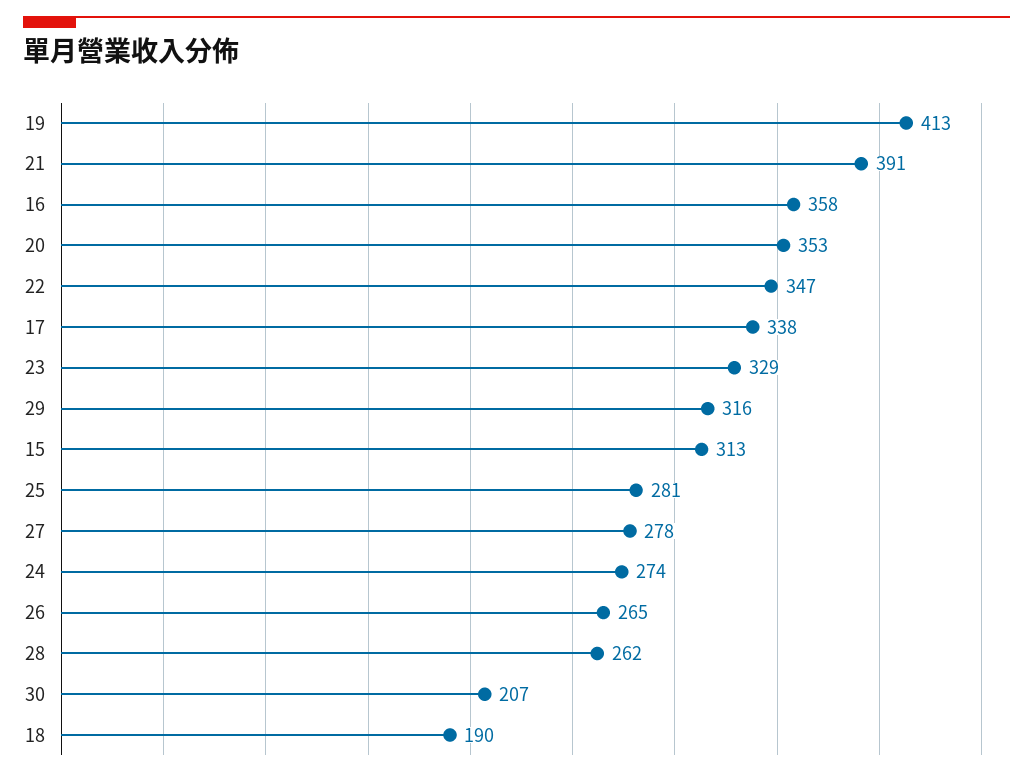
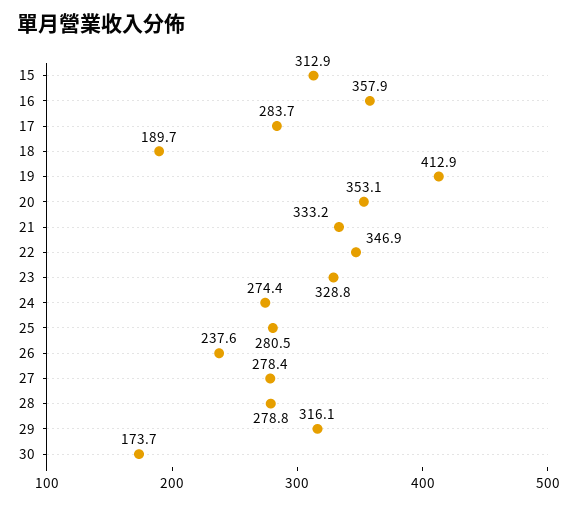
21: 391 -> 333.2
17: 338 -> 283.7
26: 265 -> 237.6
28: 262 -> 278.8
30: 207 -> 173.7

